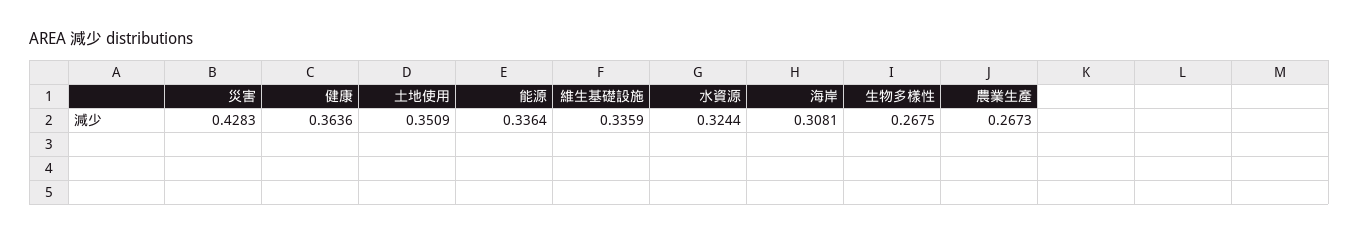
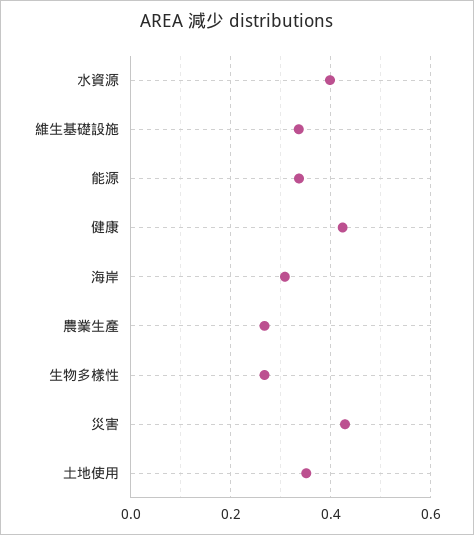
健康: 0.3636 -> 0.42
水資源: 0.3244 -> 0.4

